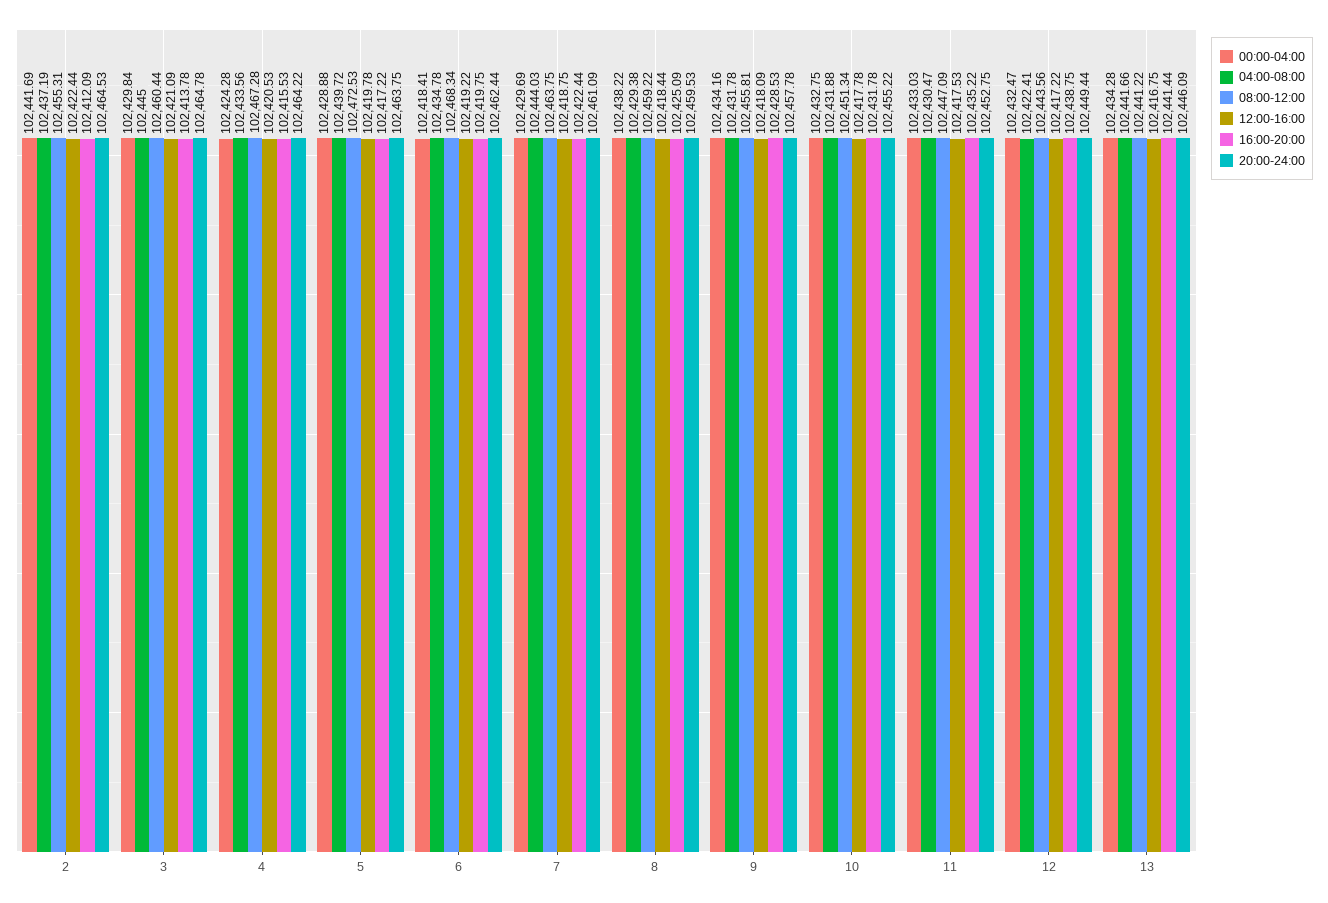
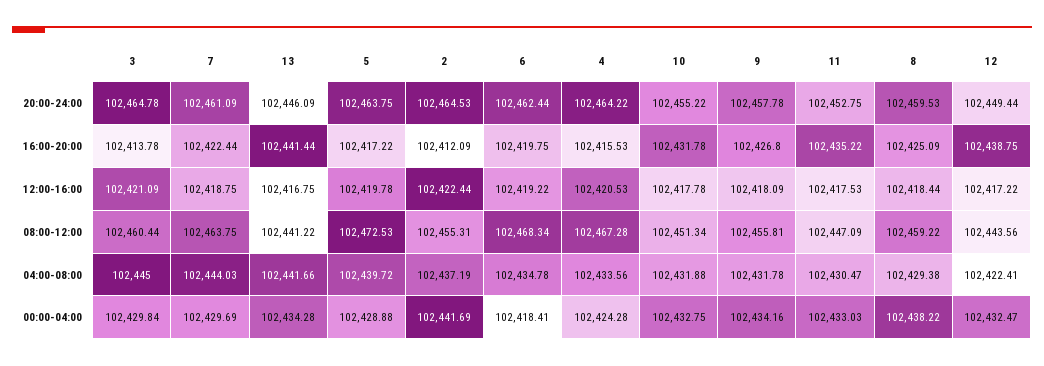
16:00-20:00, 9: 102428.53 -> 102426.8

